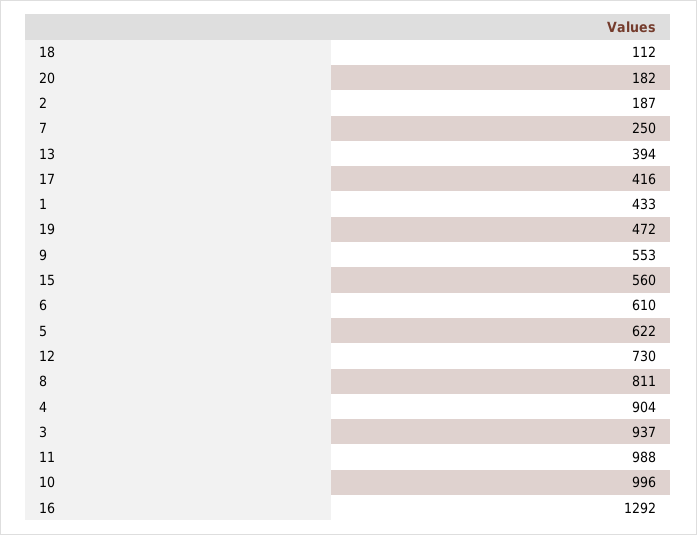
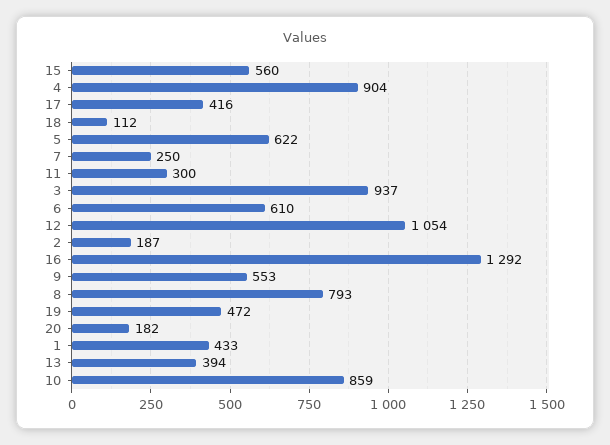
12: 730 -> 1054
8: 811 -> 793
11: 988 -> 300
10: 996 -> 859

